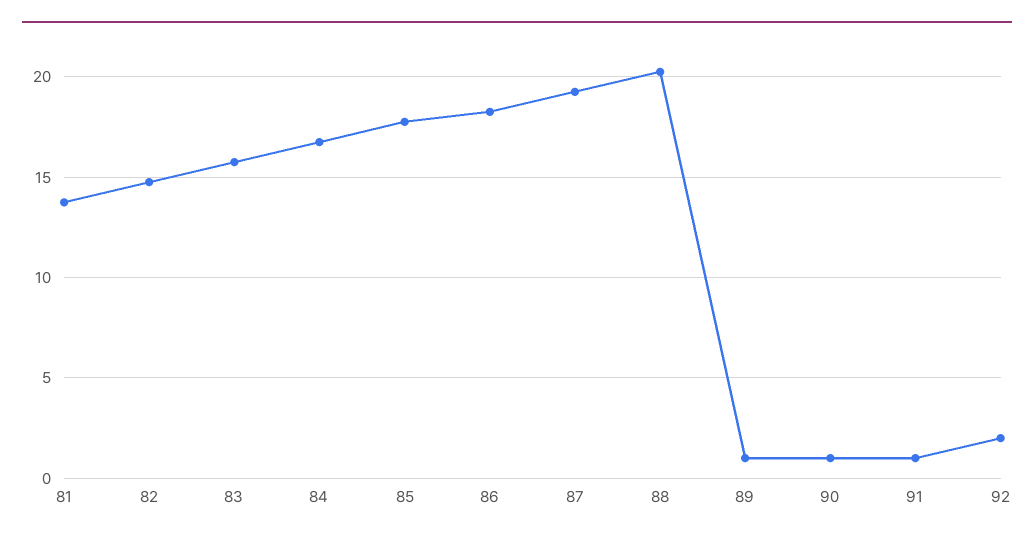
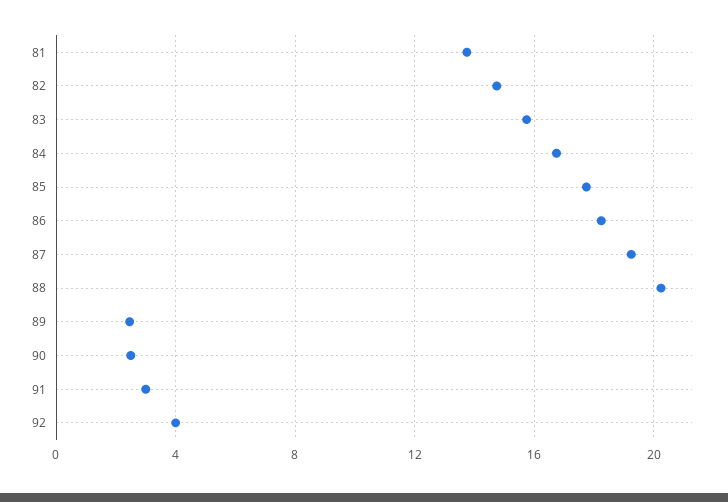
89: 1 -> 2.5
90: 1 -> 2.5
91: 1 -> 3
92: 2 -> 4

